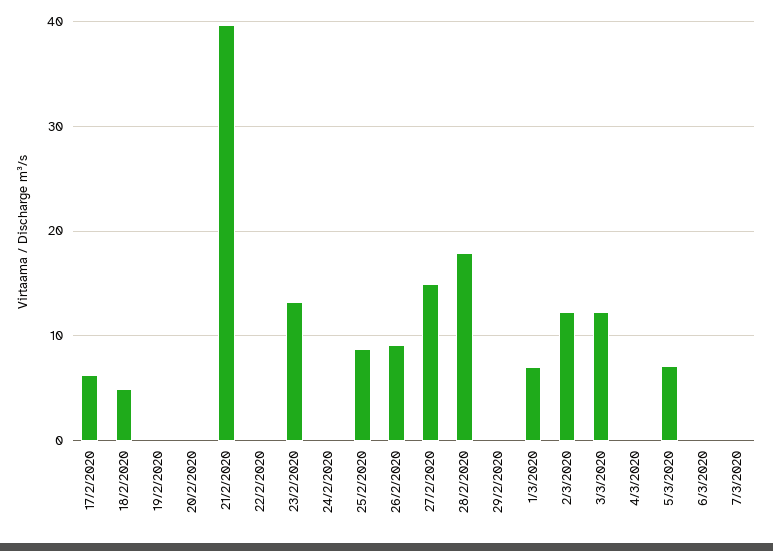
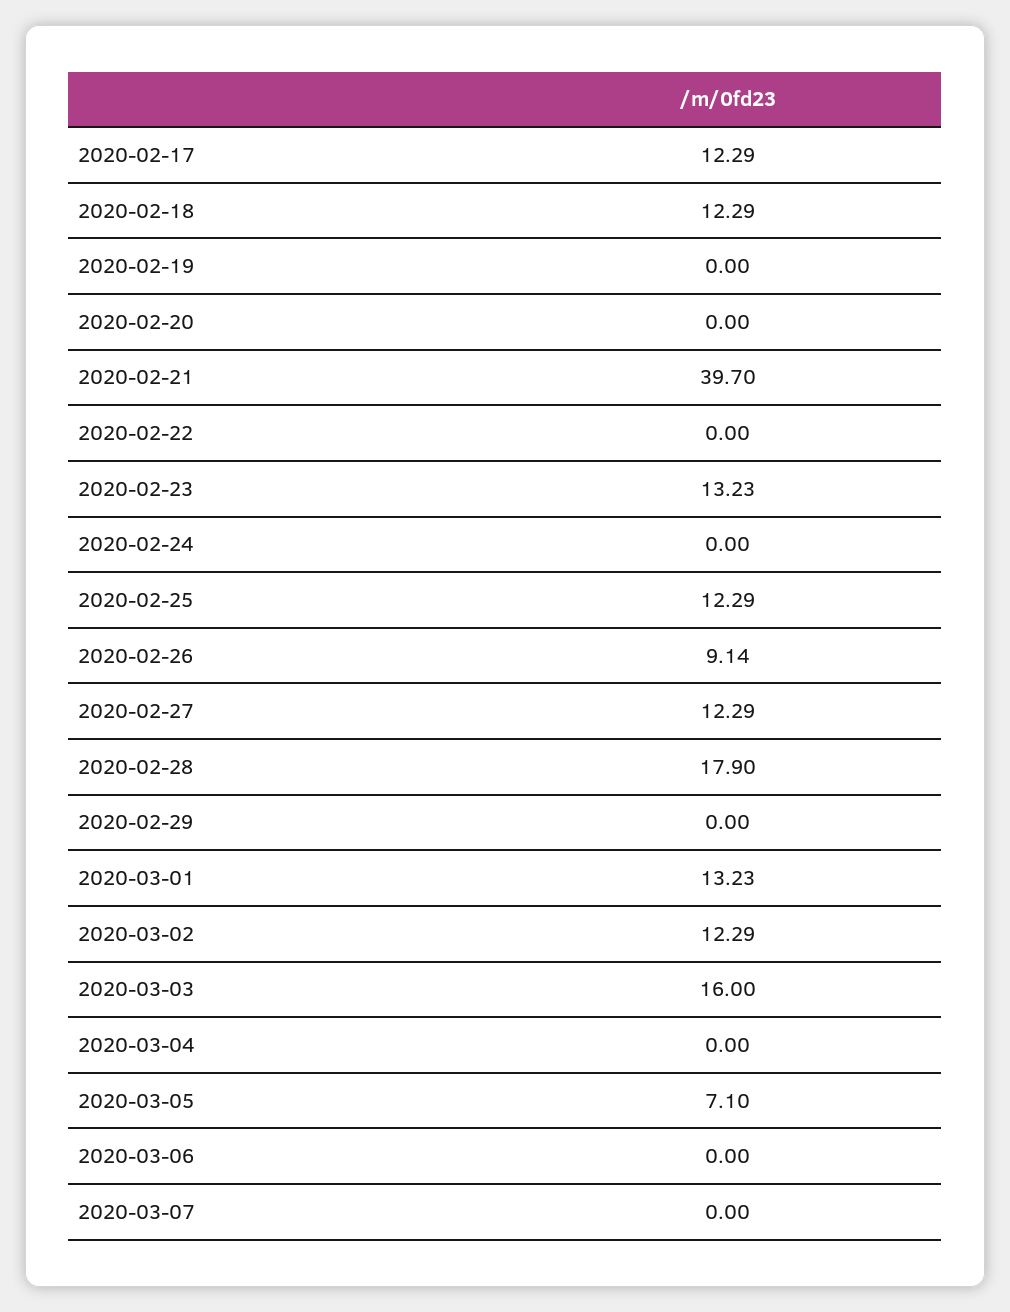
17/2/2020: 6 -> 12.29
18/2/2020: 5 -> 12.29
25/2/2020: 9 -> 12.29
27/2/2020: 15 -> 12.29
1/3/2020: 7 -> 13.23
3/3/2020: 12 -> 16

